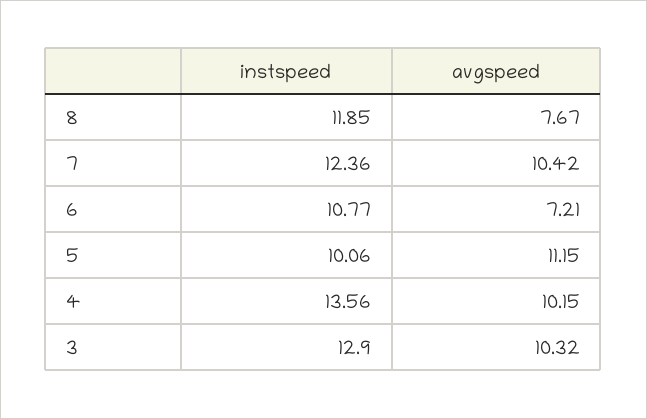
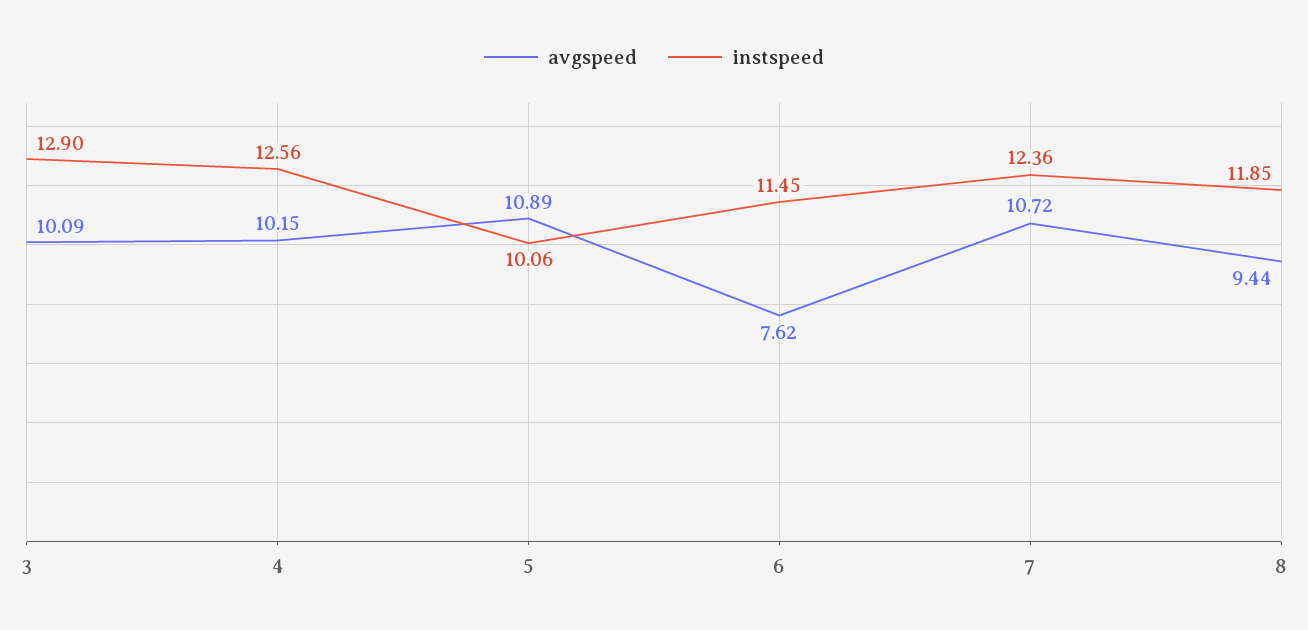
avgspeed, 8: 7.67 -> 9.44
avgspeed, 7: 10.42 -> 10.72
instspeed, 6: 10.77 -> 11.45
avgspeed, 6: 7.21 -> 7.62
avgspeed, 5: 11.15 -> 10.89
instspeed, 4: 13.56 -> 12.56
avgspeed, 3: 10.32 -> 10.09

